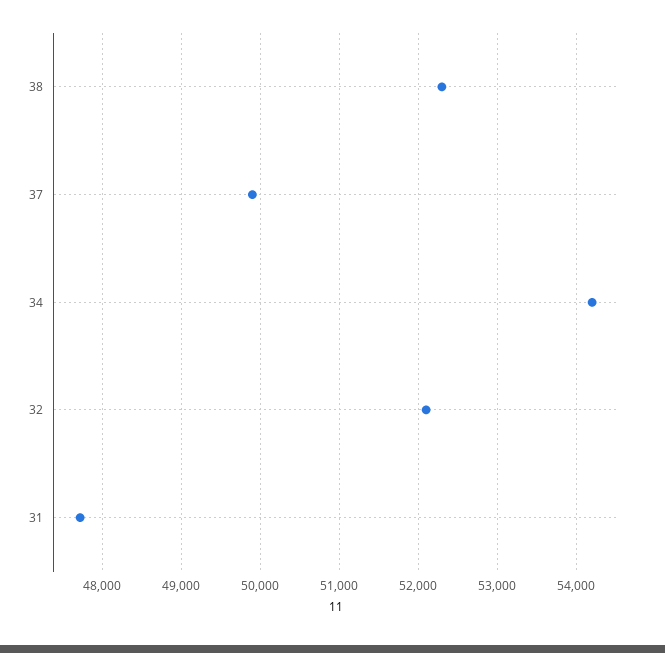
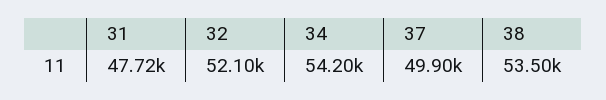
38: 52300 -> 53500

